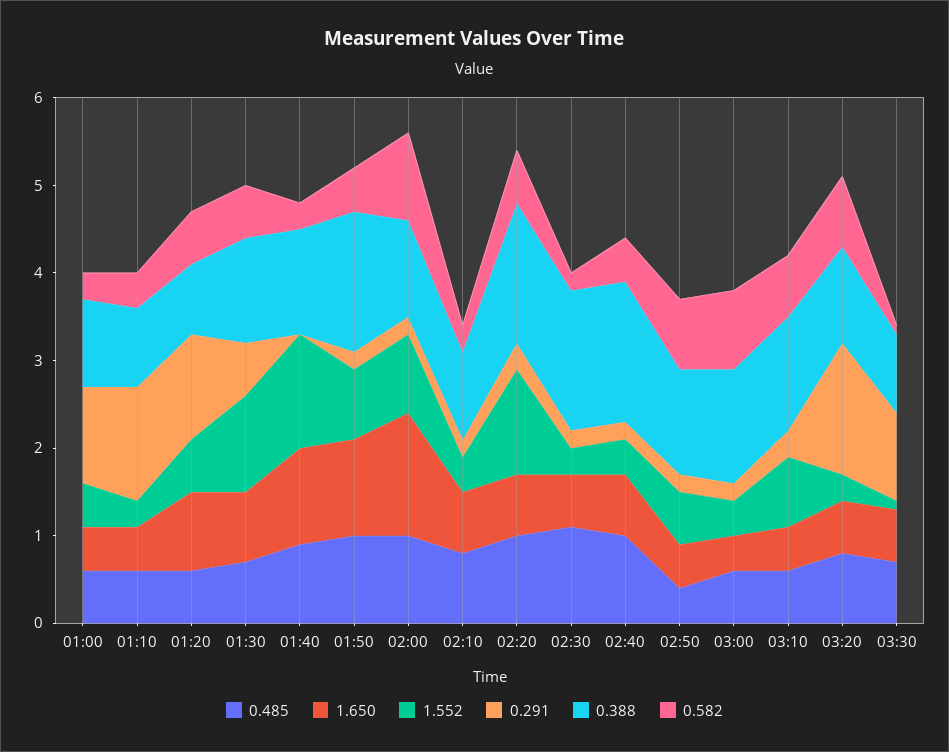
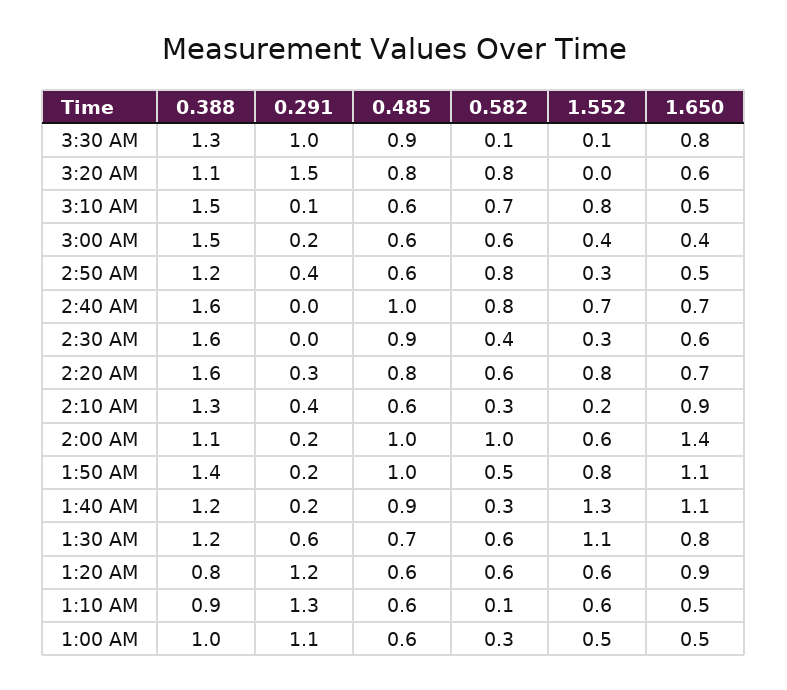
1.552, 01:10: 0.3 -> 0.6
0.582, 01:10: 0.4 -> 0.1
0.291, 01:40: 0 -> 0.2
0.388, 01:50: 1.6 -> 1.4
1.552, 02:00: 0.9 -> 0.6
0.485, 02:10: 0.8 -> 0.6
1.650, 02:10: 0.7 -> 0.9
1.552, 02:10: 0.4 -> 0.2
0.291, 02:10: 0.2 -> 0.4
0.388, 02:10: 1 -> 1.3
0.485, 02:20: 1 -> 0.8
1.552, 02:20: 1.2 -> 0.8
0.485, 02:30: 1.1 -> 0.9
0.291, 02:30: 0.2 -> 0
0.582, 02:30: 0.2 -> 0.4
1.552, 02:40: 0.4 -> 0.7
0.291, 02:40: 0.2 -> 0
0.582, 02:40: 0.5 -> 0.8
0.485, 02:50: 0.4 -> 0.6
1.552, 02:50: 0.6 -> 0.3
0.291, 02:50: 0.2 -> 0.4
0.388, 03:00: 1.3 -> 1.5
0.582, 03:00: 0.9 -> 0.6
0.291, 03:10: 0.3 -> 0.1
0.388, 03:10: 1.3 -> 1.5
1.552, 03:20: 0.3 -> 0
0.485, 03:30: 0.7 -> 0.9
1.650, 03:30: 0.6 -> 0.8
0.388, 03:30: 0.9 -> 1.3

